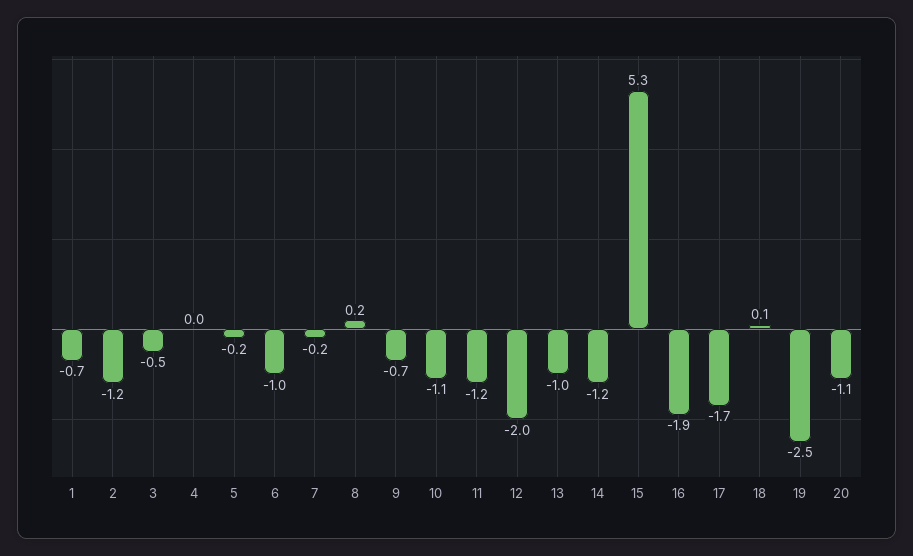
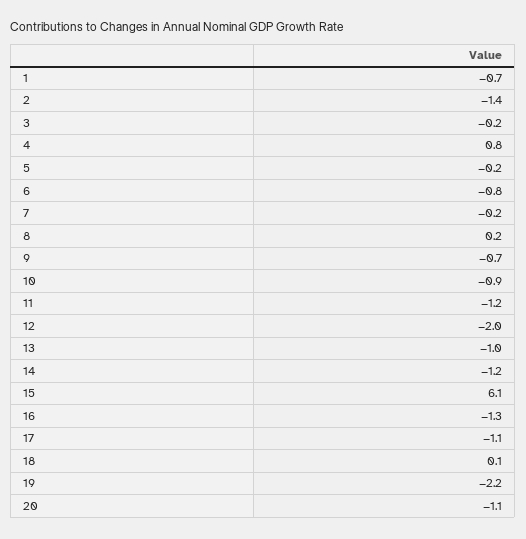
2: -1.2 -> -1.4
3: -0.5 -> -0.2
4: 0 -> 0.8
6: -1 -> -0.8
10: -1.1 -> -0.9
15: 5.3 -> 6.1
16: -1.9 -> -1.3
17: -1.7 -> -1.1
19: -2.5 -> -2.2

